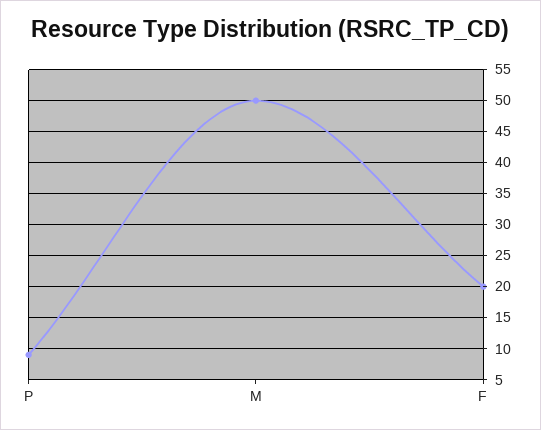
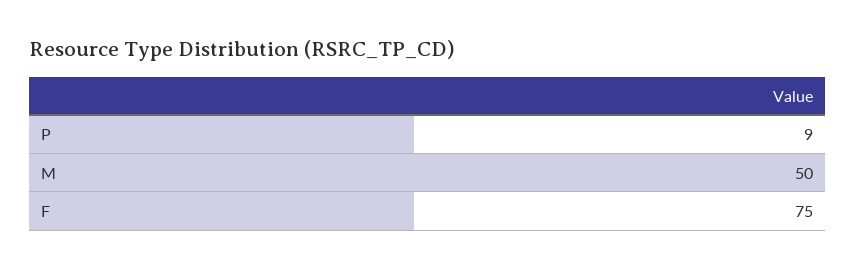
F: 20 -> 75

